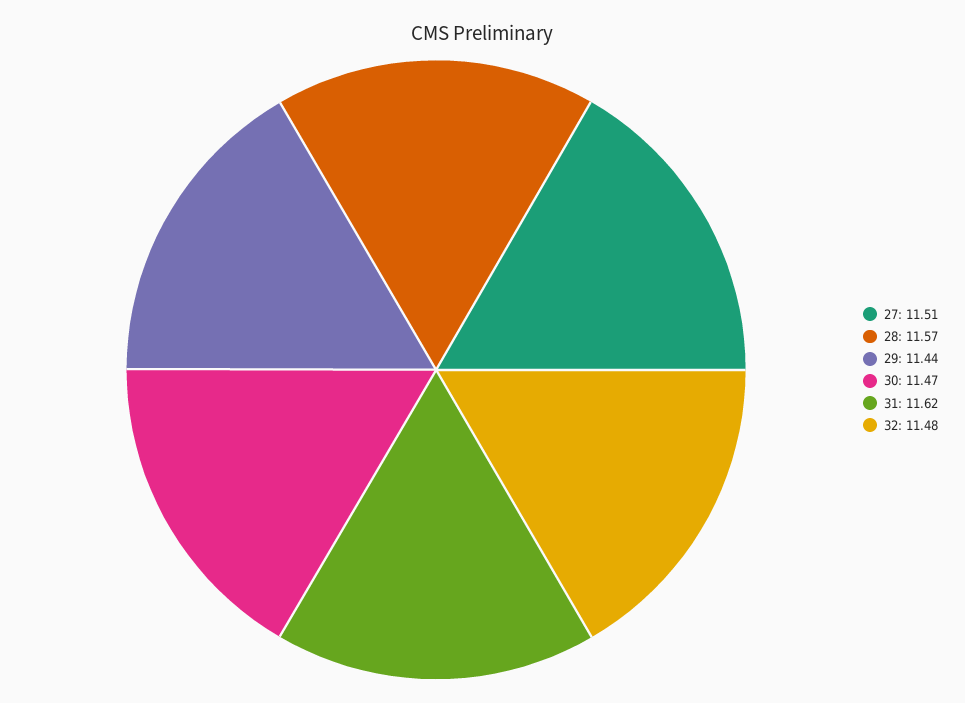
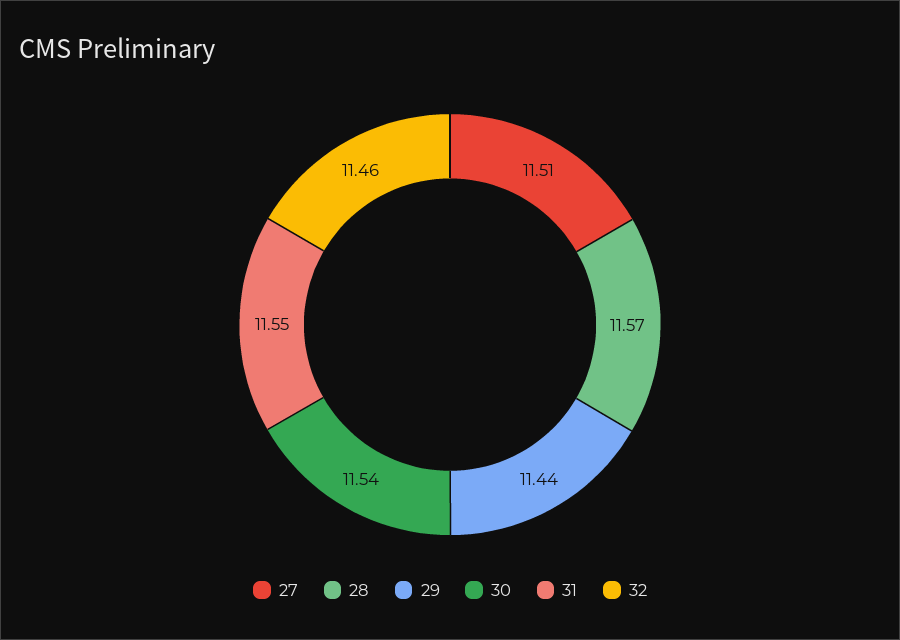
30: 11.47 -> 11.54
31: 11.62 -> 11.55
32: 11.48 -> 11.46

